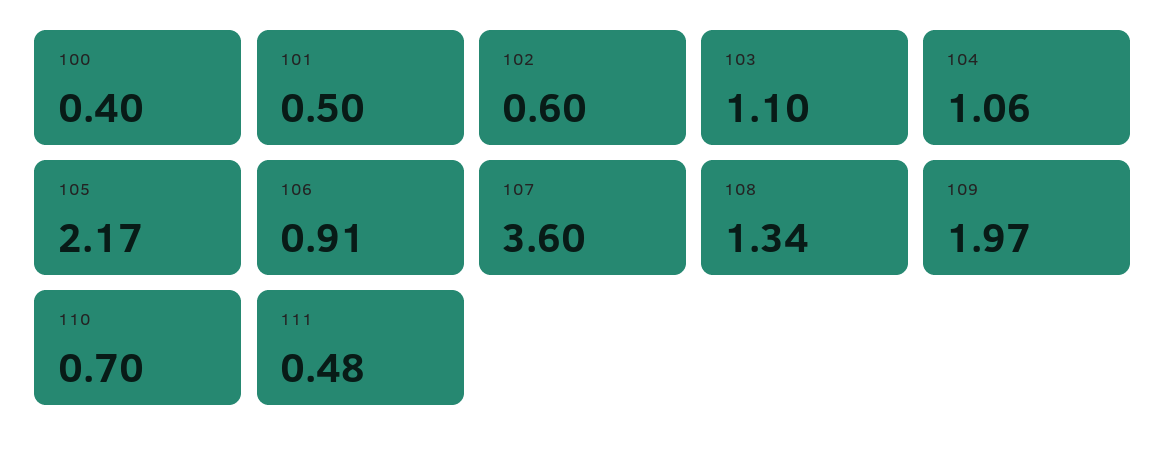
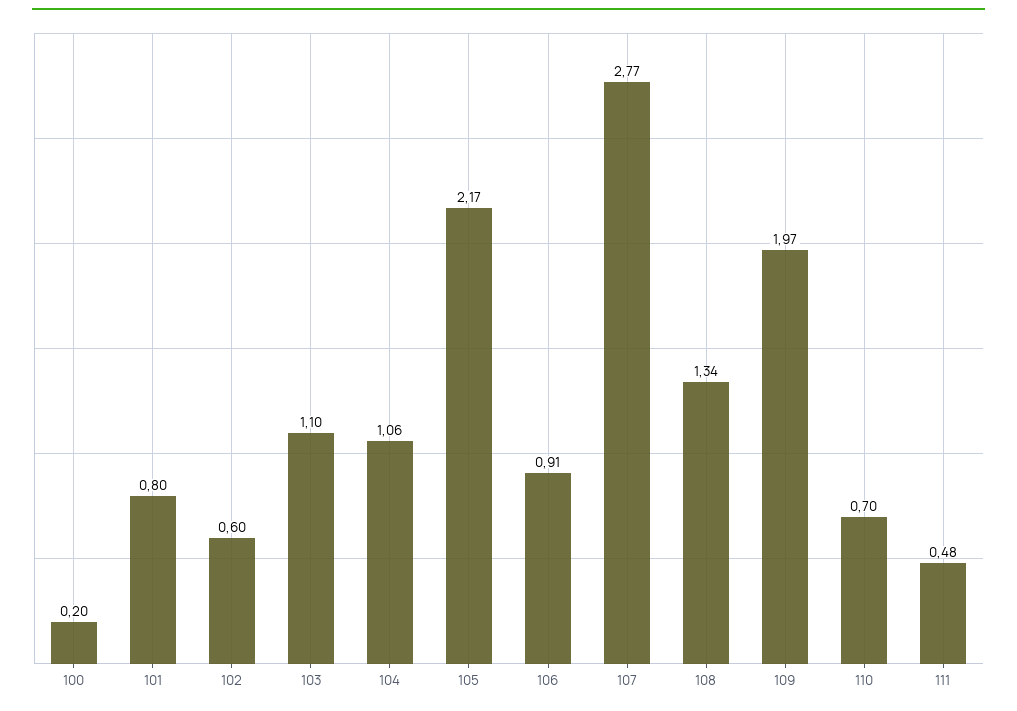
100: 0.4 -> 0.2
101: 0.5 -> 0.8
107: 3.6 -> 2.77

